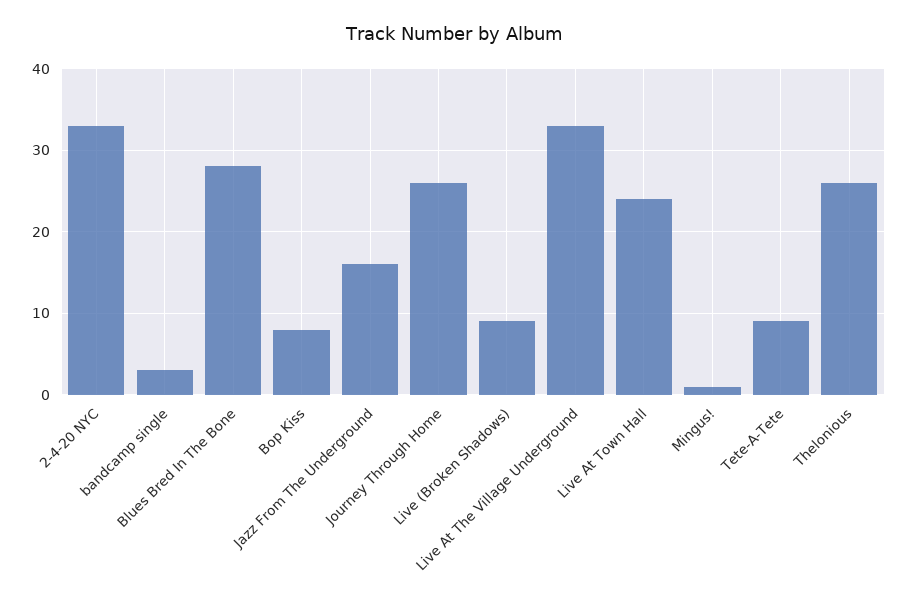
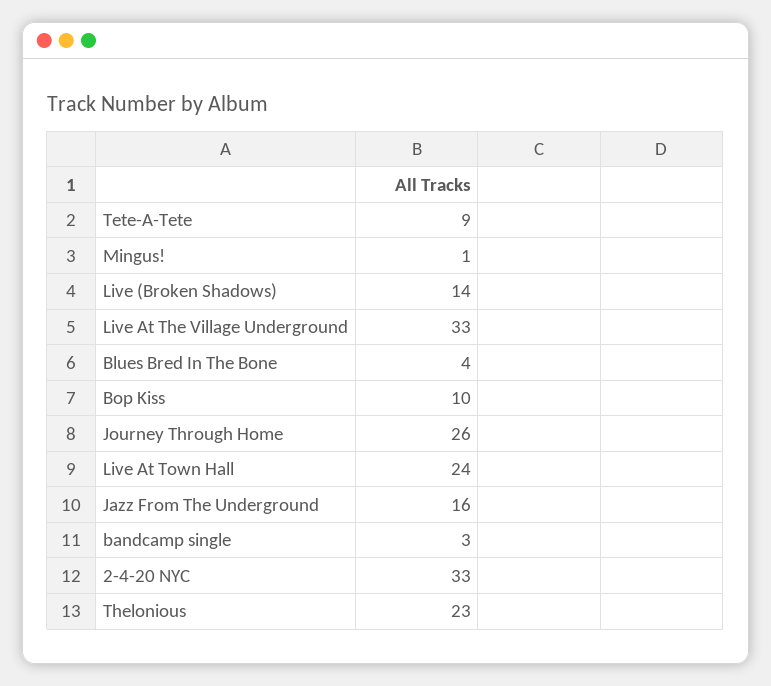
Blues Bred In The Bone: 28 -> 4
Bop Kiss: 8 -> 10
Live (Broken Shadows): 9 -> 14
Thelonious: 26 -> 23

